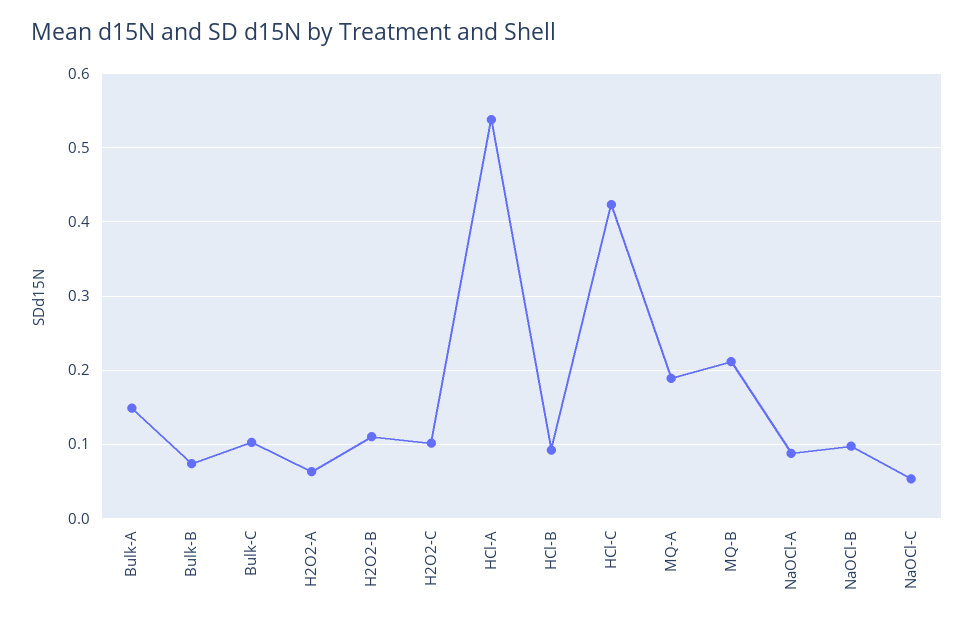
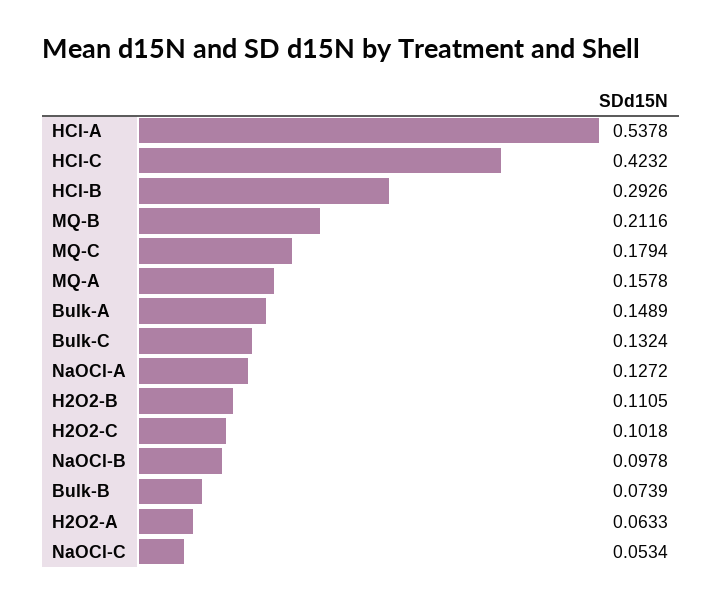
Bulk-C: 0.1 -> 0.1324
HCl-B: 0.09 -> 0.2926
MQ-A: 0.19 -> 0.1578
NaOCl-A: 0.09 -> 0.1272
MQ-C: none -> 0.1794

